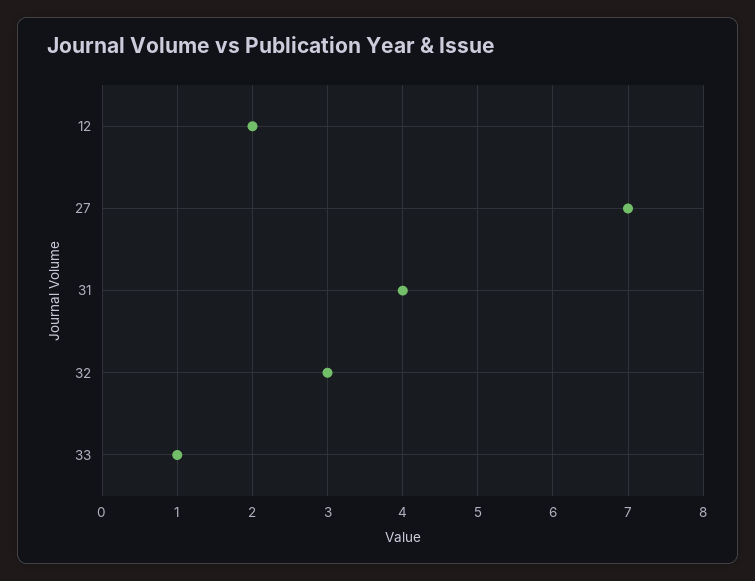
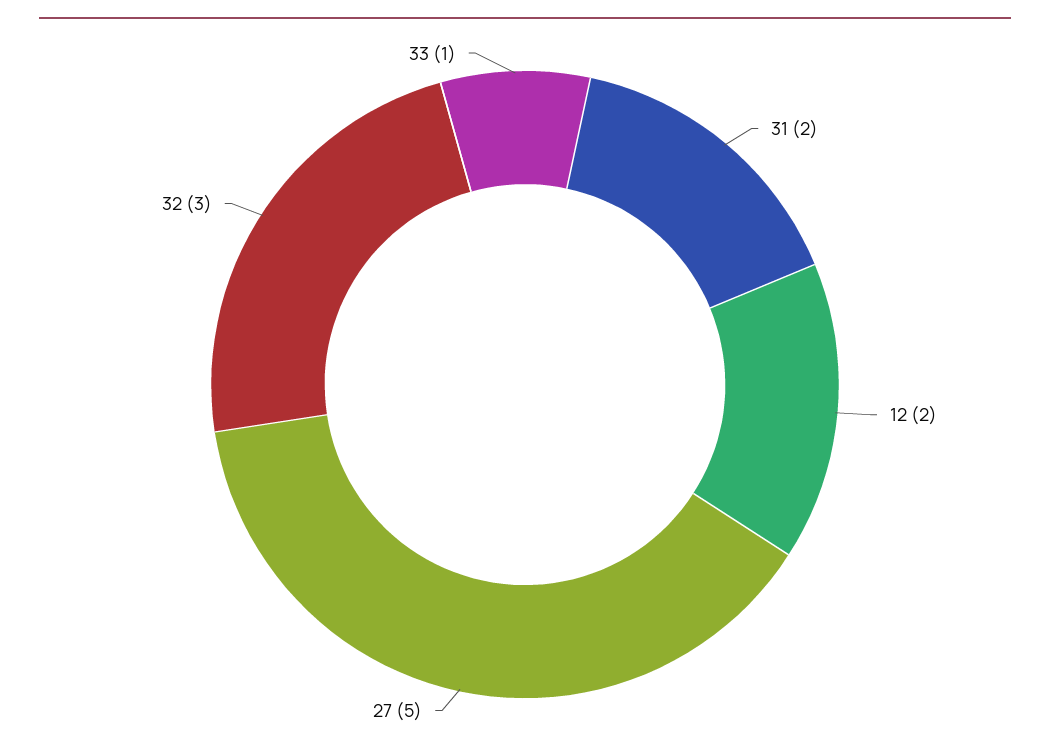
27: 7 -> 5
31: 4 -> 2

